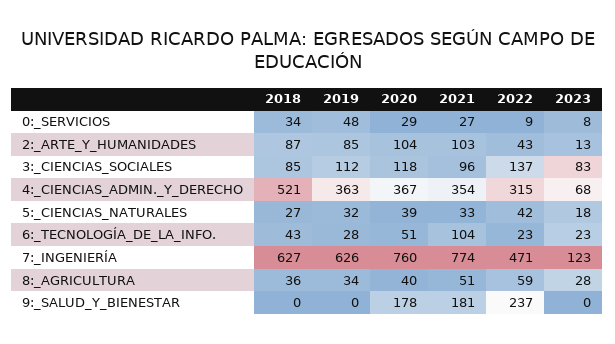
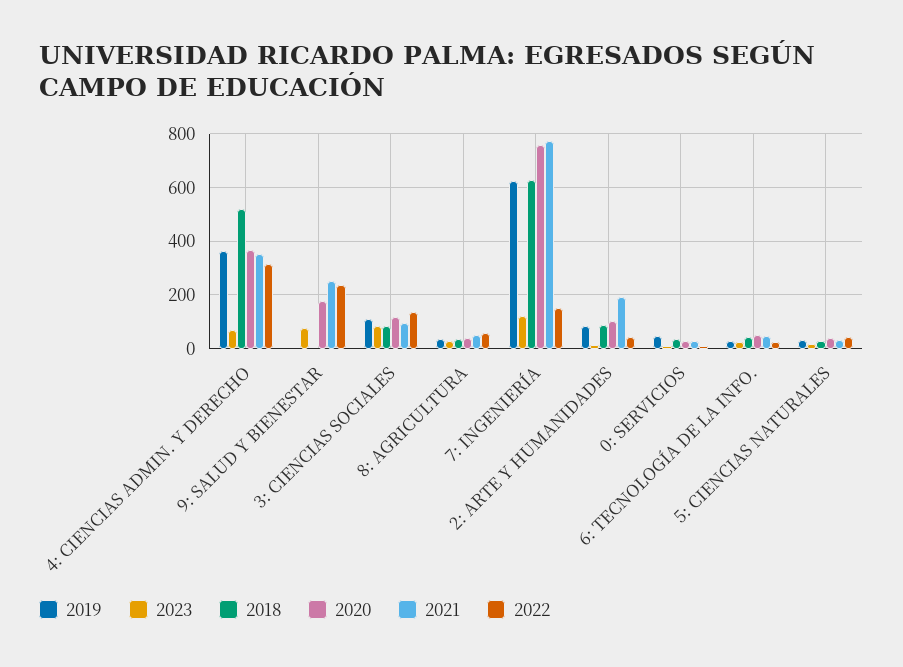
2021, 2:_ARTE_Y_HUMANIDADES: 103 -> 200
2021, 6:_TECNOLOGÍA_DE_LA_INFO.: 104 -> 50
2022, 7:_INGENIERÍA: 471 -> 150
2021, 9:_SALUD_Y_BIENESTAR: 181 -> 250
2023, 9:_SALUD_Y_BIENESTAR: 0 -> 75

